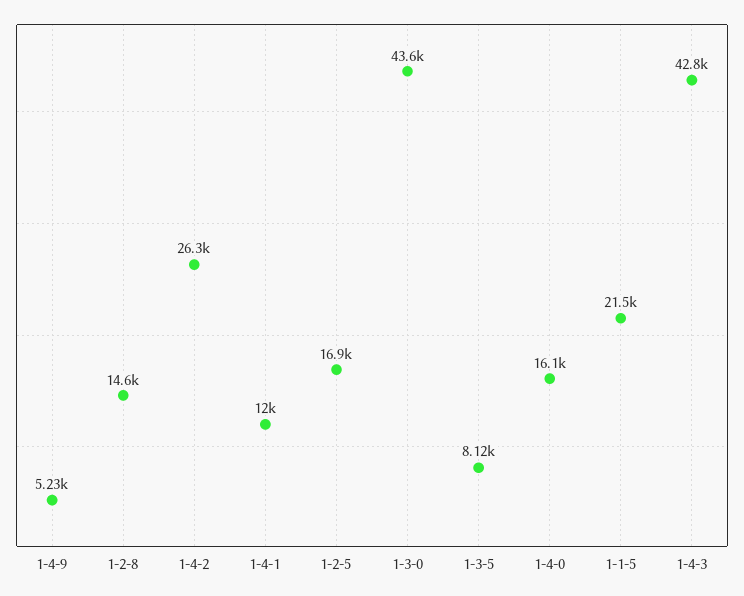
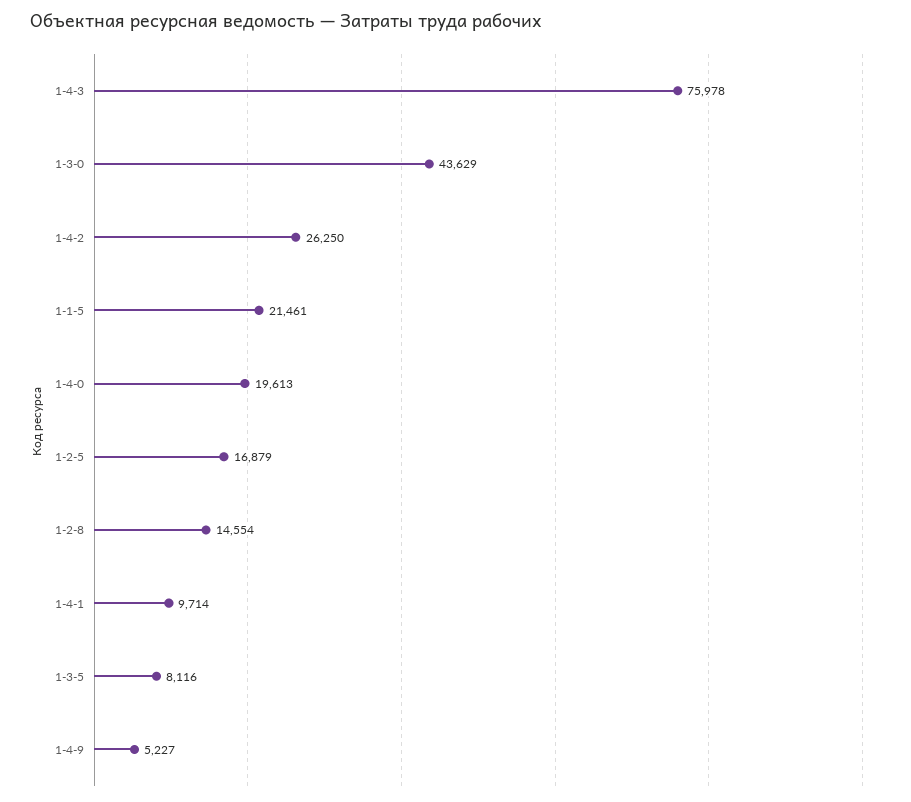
1-4-1: 12000 -> 9714
1-4-0: 16100 -> 19613
1-4-3: 42800 -> 75978

